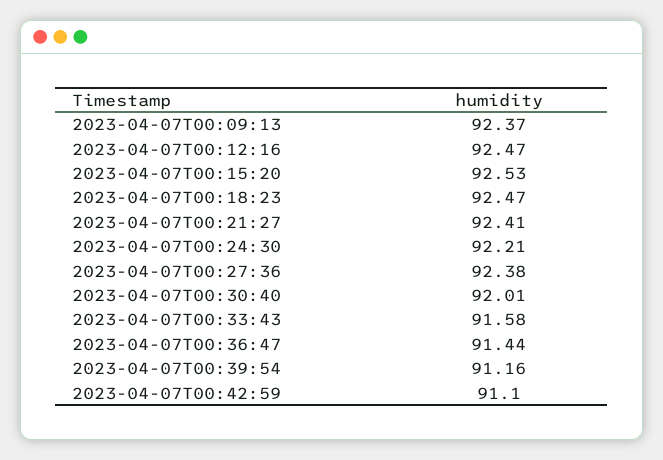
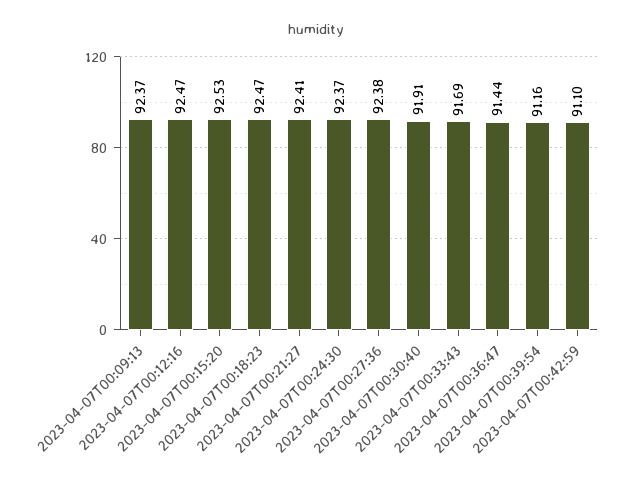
2023-04-07T00:24:30: 92.21 -> 92.37
2023-04-07T00:30:40: 92.01 -> 91.91
2023-04-07T00:33:43: 91.58 -> 91.69

